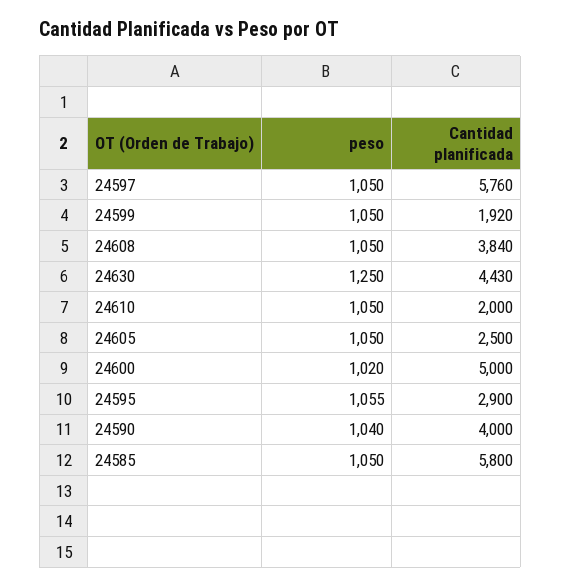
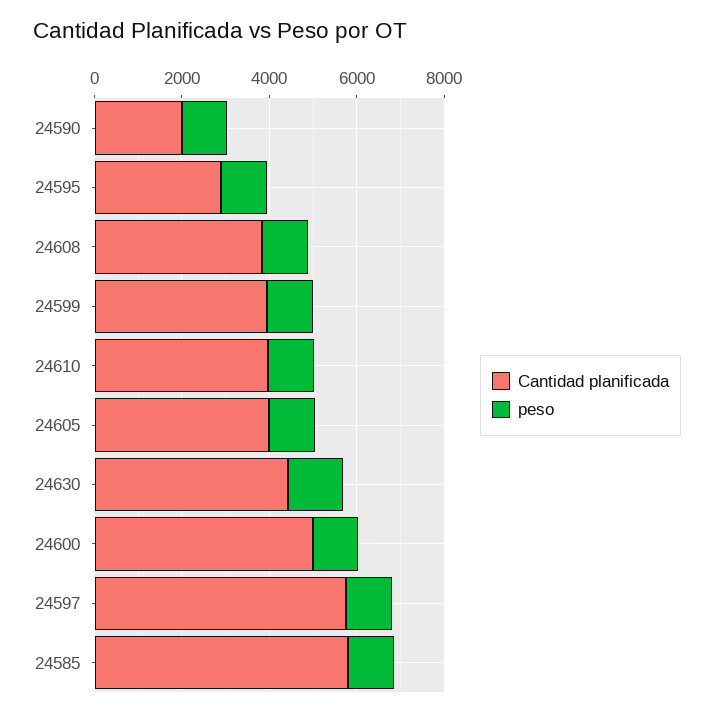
Cantidad planificada, 24599: 1920 -> 4000
Cantidad planificada, 24610: 2000 -> 4000
Cantidad planificada, 24605: 2500 -> 4000
Cantidad planificada, 24590: 4000 -> 2000

